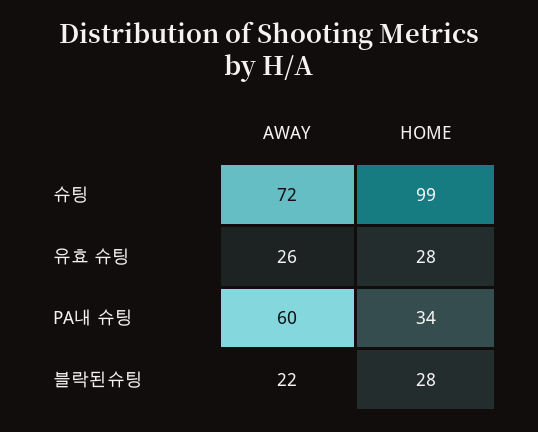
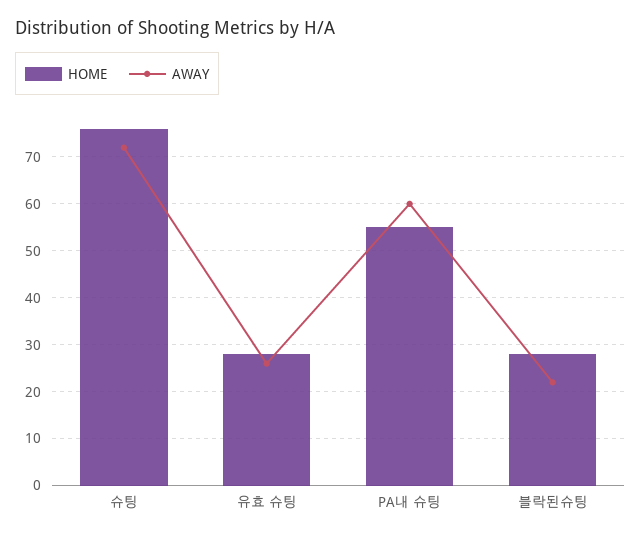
HOME, 슈팅: 99 -> 75
HOME, PA내 슈팅: 34 -> 55

